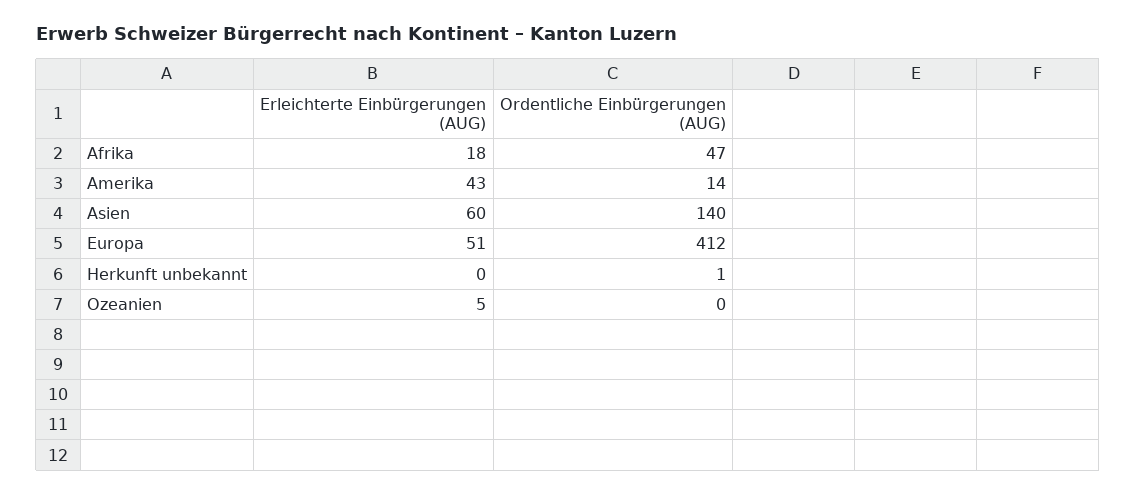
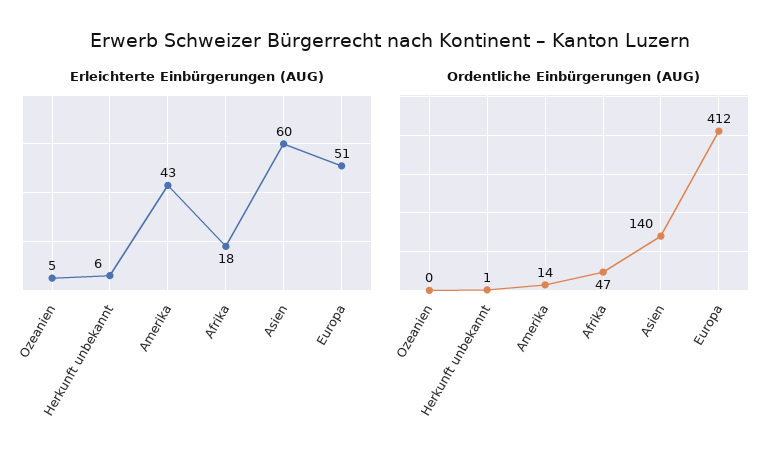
Erleichterte Einbürgerungen (AUG), Herkunft unbekannt: 0 -> 6

